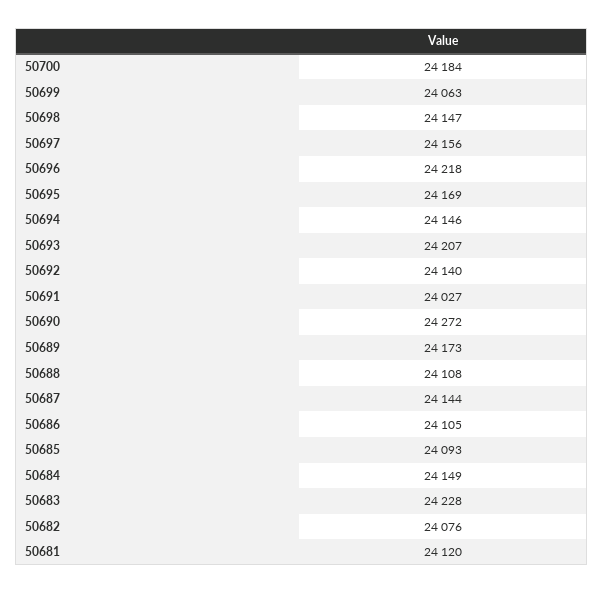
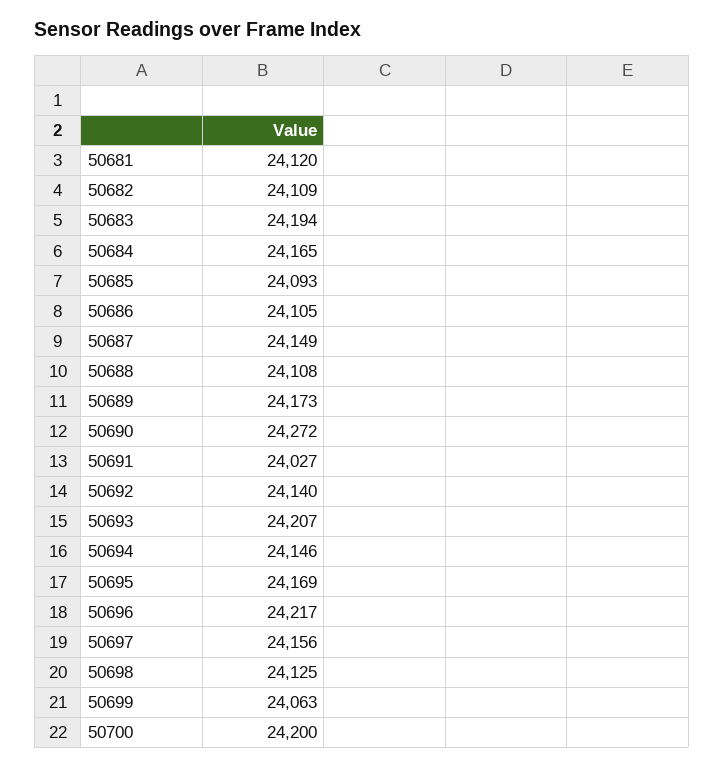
50700: 24184 -> 24200
50698: 24147 -> 24125
50696: 24218 -> 24217
50687: 24144 -> 24149
50684: 24149 -> 24165
50683: 24228 -> 24194
50682: 24076 -> 24109

